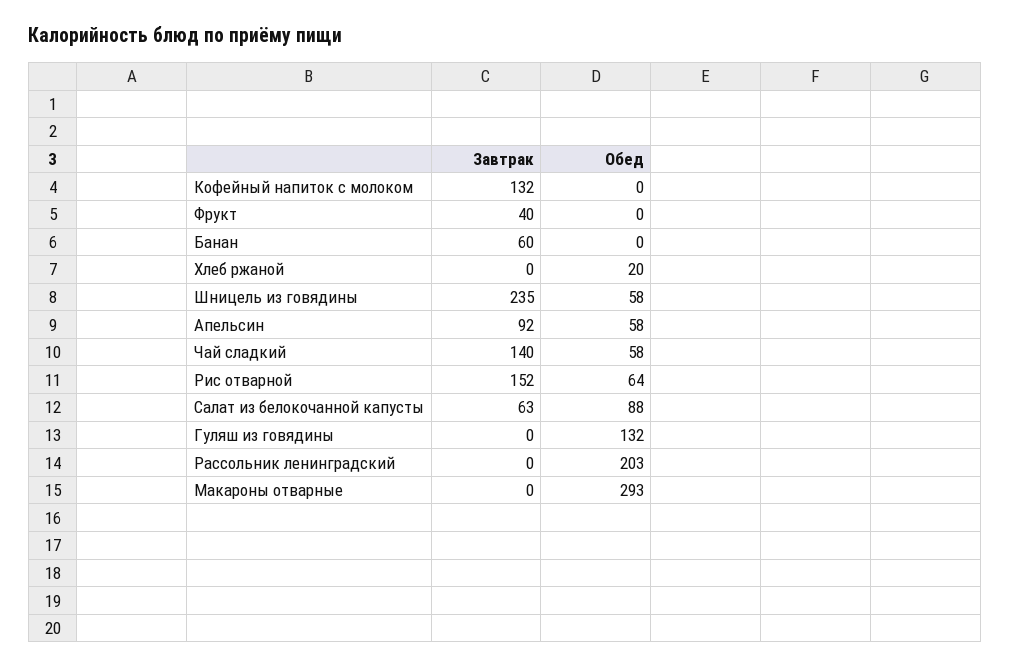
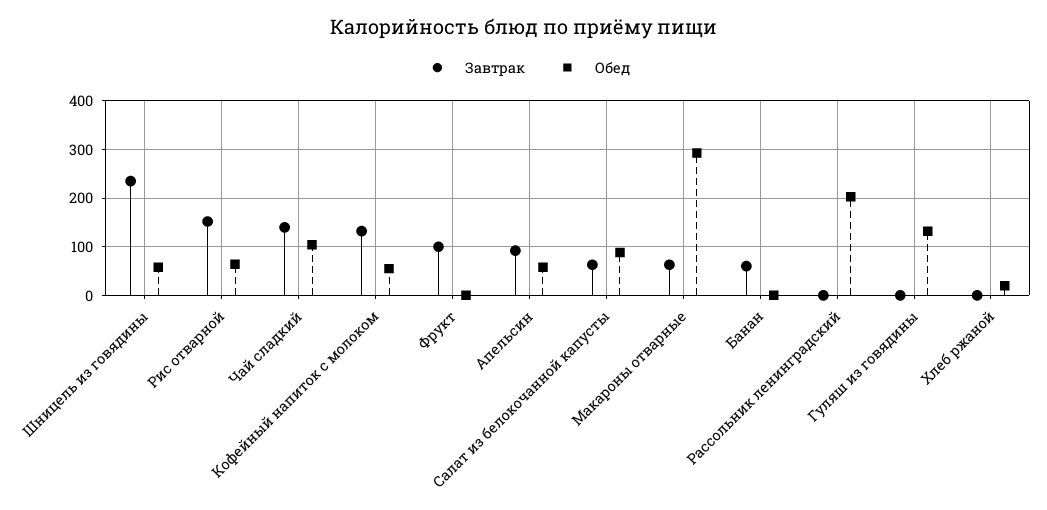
Обед, Кофейный напиток с молоком: 0 -> 60
Завтрак, Фрукт: 40 -> 100
Обед, Чай сладкий: 58 -> 100
Завтрак, Макароны отварные: 0 -> 60

